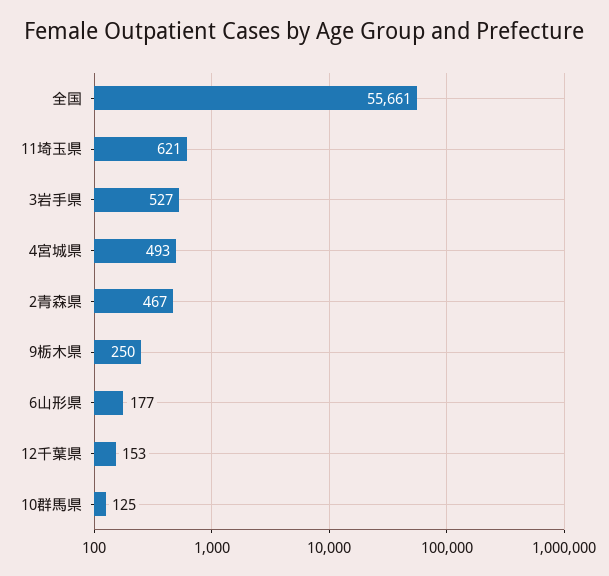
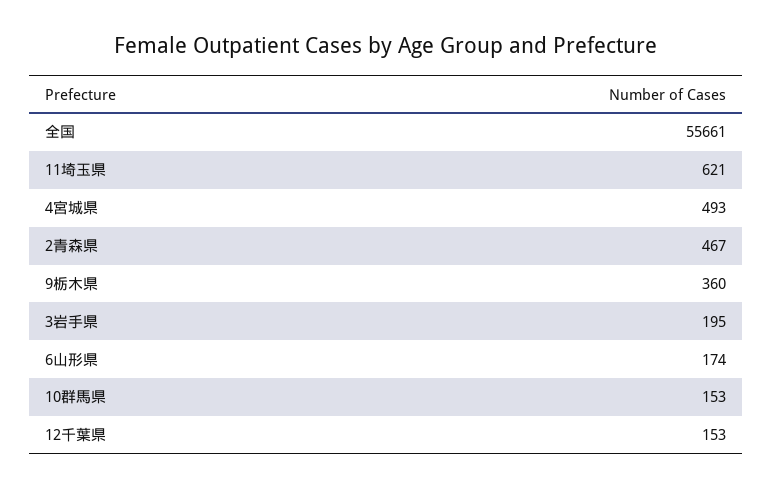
3岩手県: 527 -> 195
9栃木県: 250 -> 360
6山形県: 177 -> 174
10群馬県: 125 -> 153

